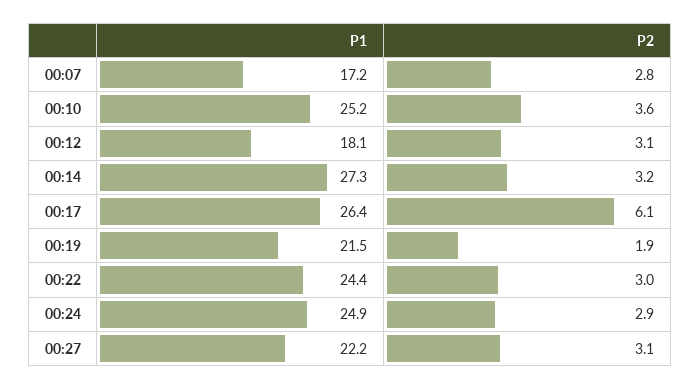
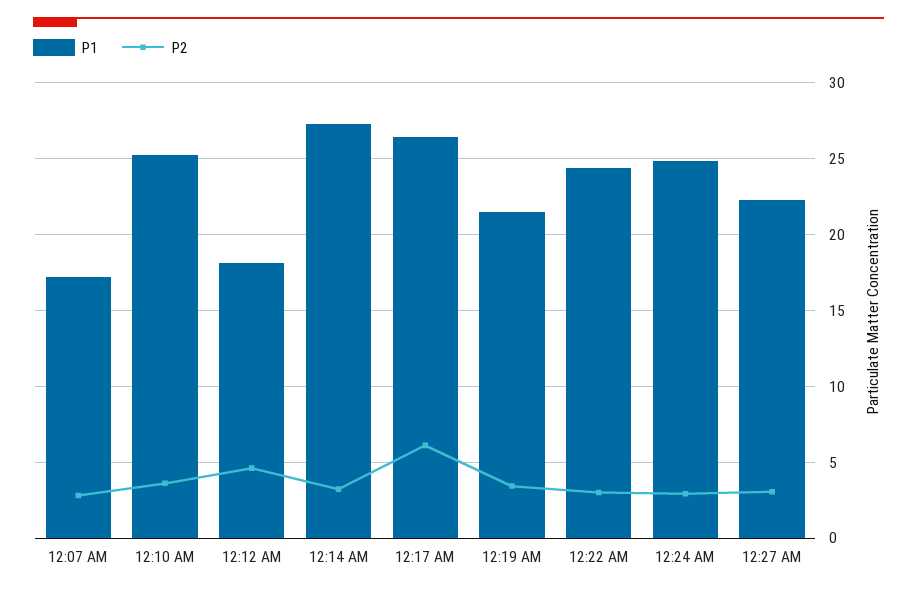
P2, 00:12: 3.1 -> 4.5
P2, 00:19: 1.9 -> 3.5

